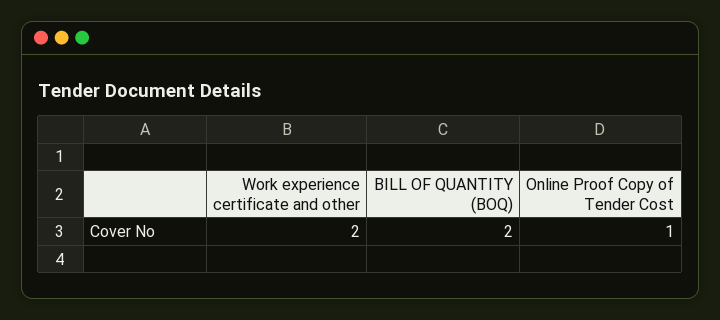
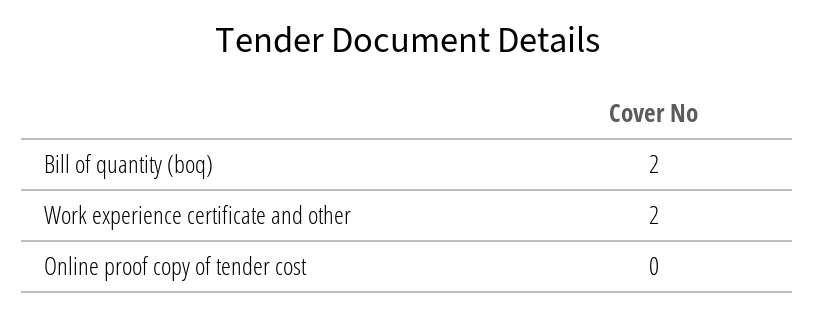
Online Proof Copy of Tender Cost: 1 -> 0

